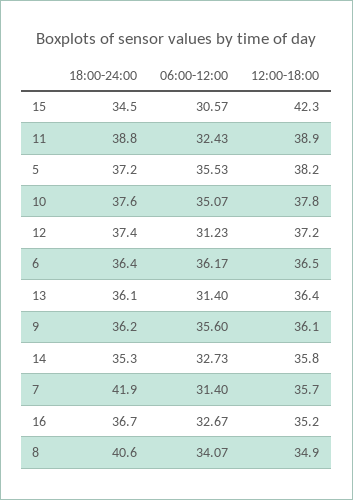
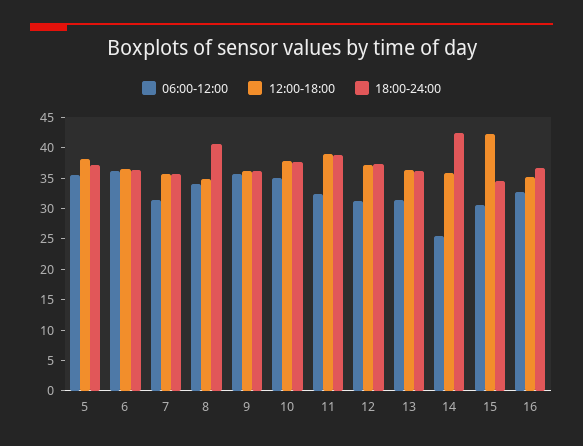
18:00-24:00, 14: 35.3 -> 42.5
06:00-12:00, 14: 32.73 -> 25
18:00-24:00, 7: 41.9 -> 35

